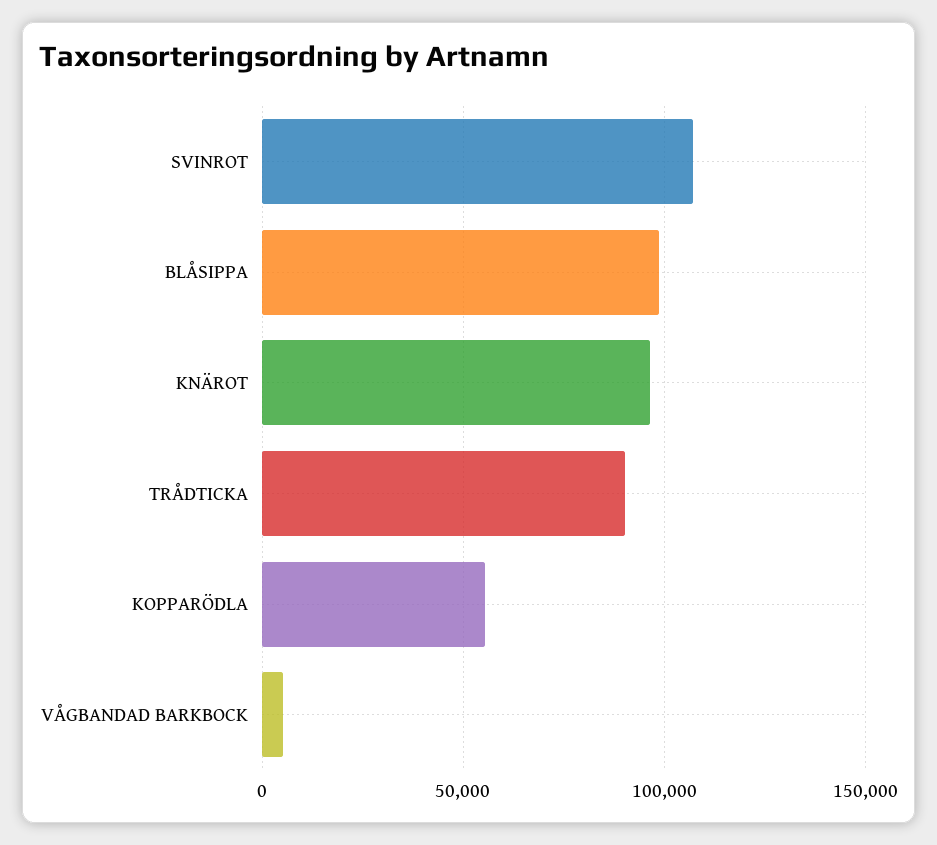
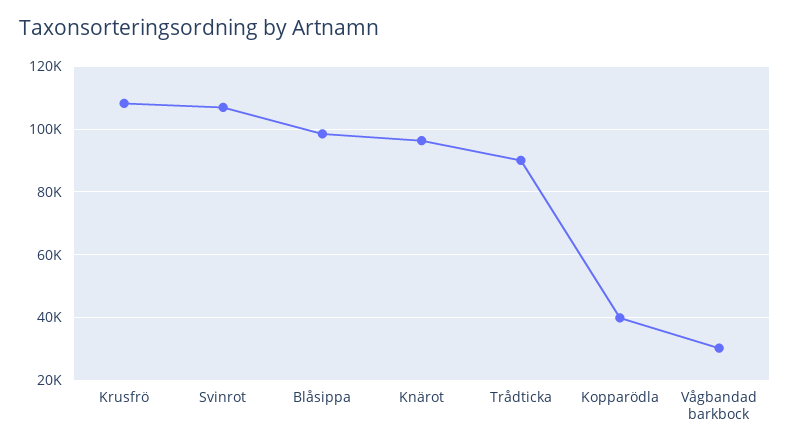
KOPPARÖDLA: 55000 -> 40000
VÅGBANDAD BARKBOCK: 5000 -> 30000
Krusfrö: none -> 108000

